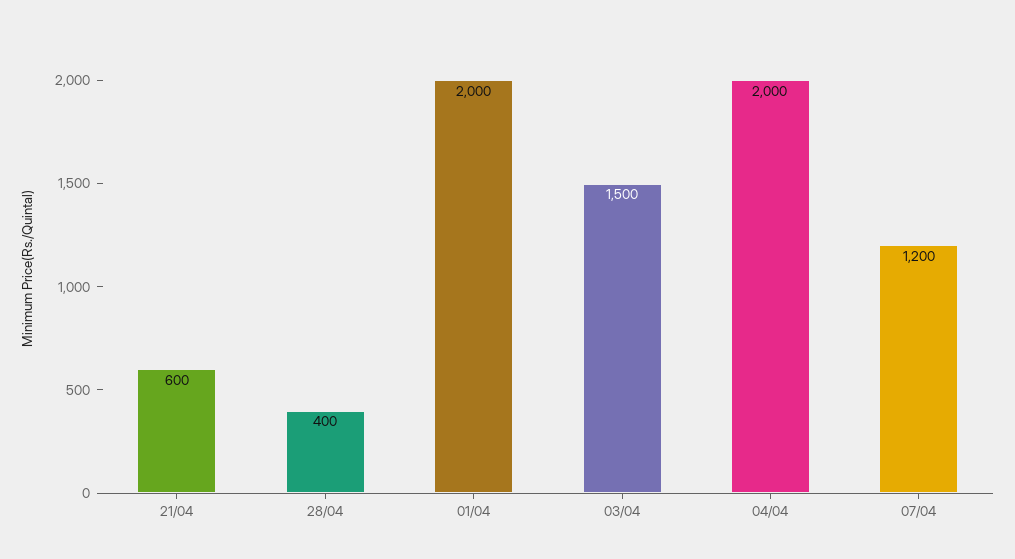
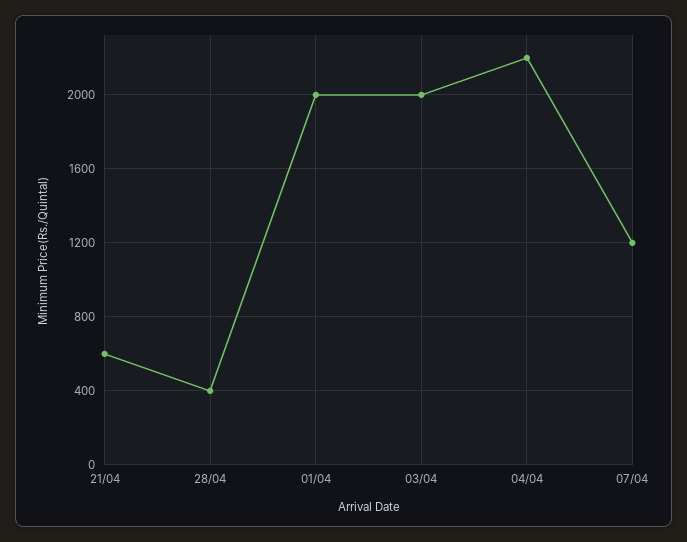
03/04: 1500 -> 2000
04/04: 2000 -> 2200

